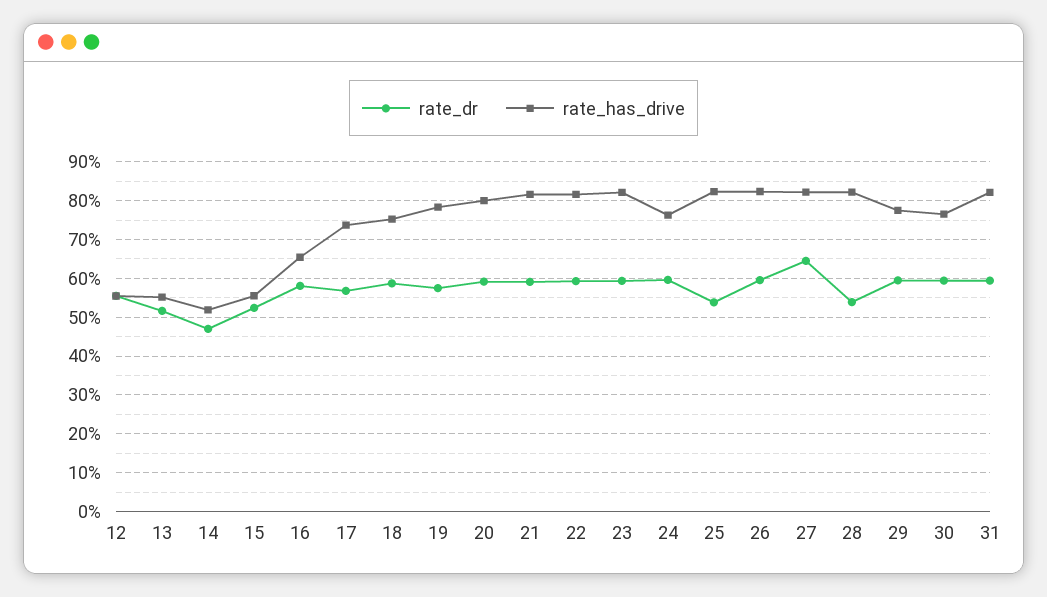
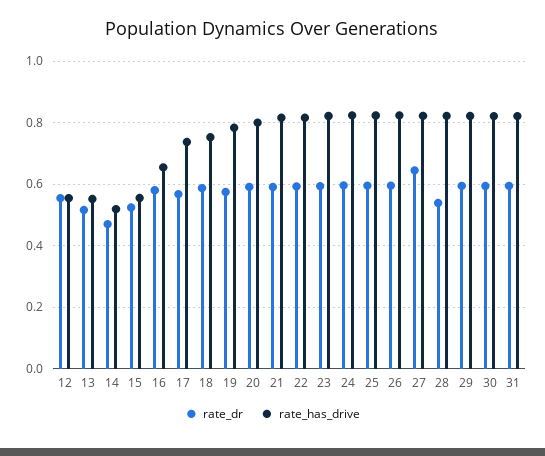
rate_has_drive, 24: 0.76 -> 0.82
rate_dr, 25: 0.54 -> 0.6
rate_has_drive, 29: 0.78 -> 0.82
rate_has_drive, 30: 0.76 -> 0.82

